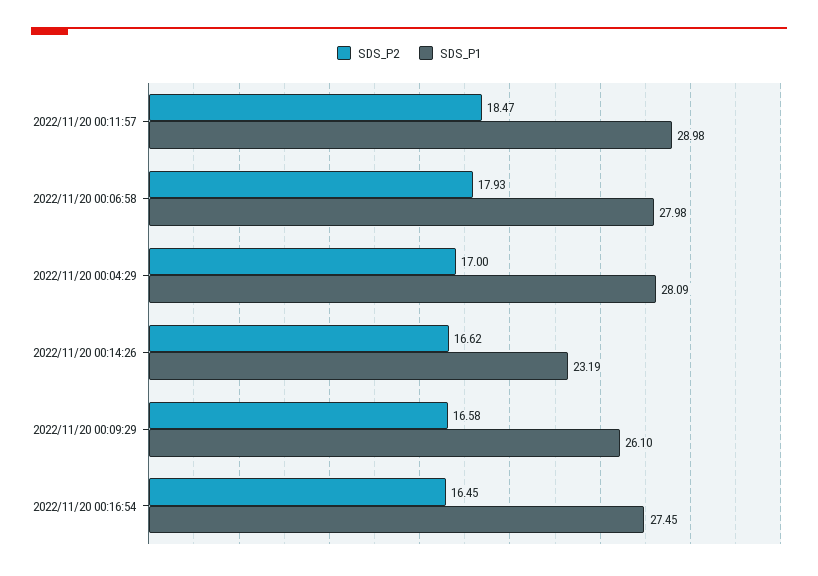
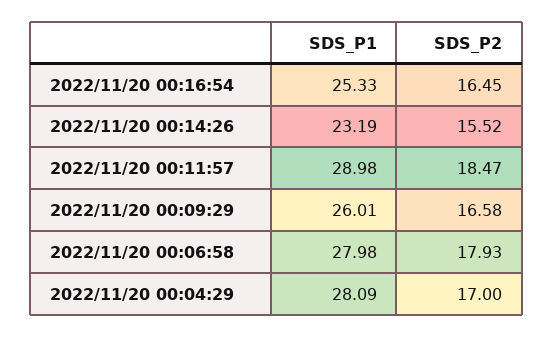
SDS_P2, 2022/11/20 00:14:26: 16.62 -> 15.52
SDS_P1, 2022/11/20 00:09:29: 26.1 -> 26.01
SDS_P1, 2022/11/20 00:16:54: 27.45 -> 25.33

